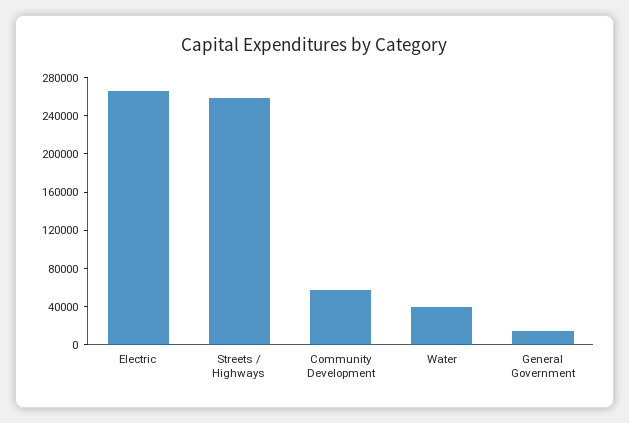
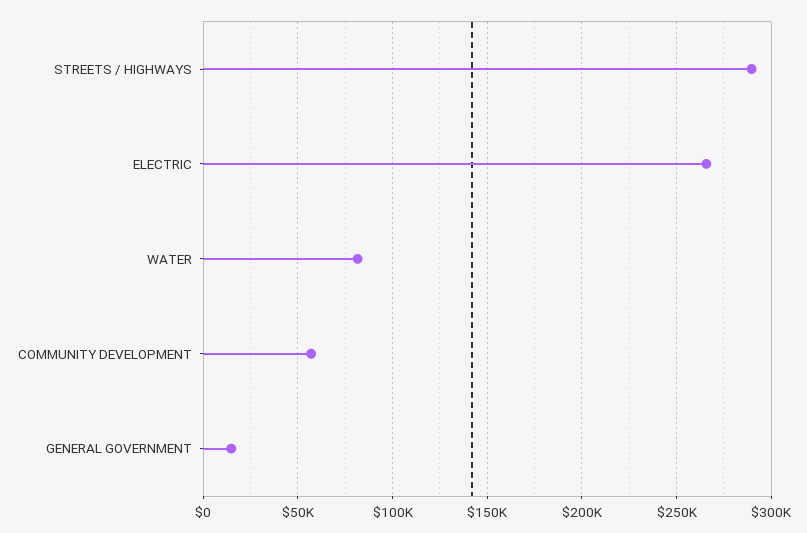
Streets / Highways: 260000 -> 290000
Water: 40000 -> 80000

